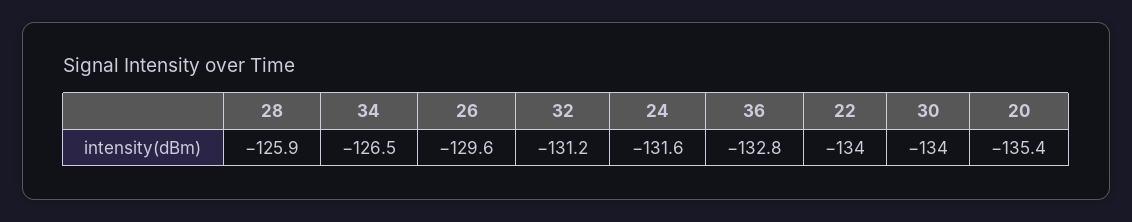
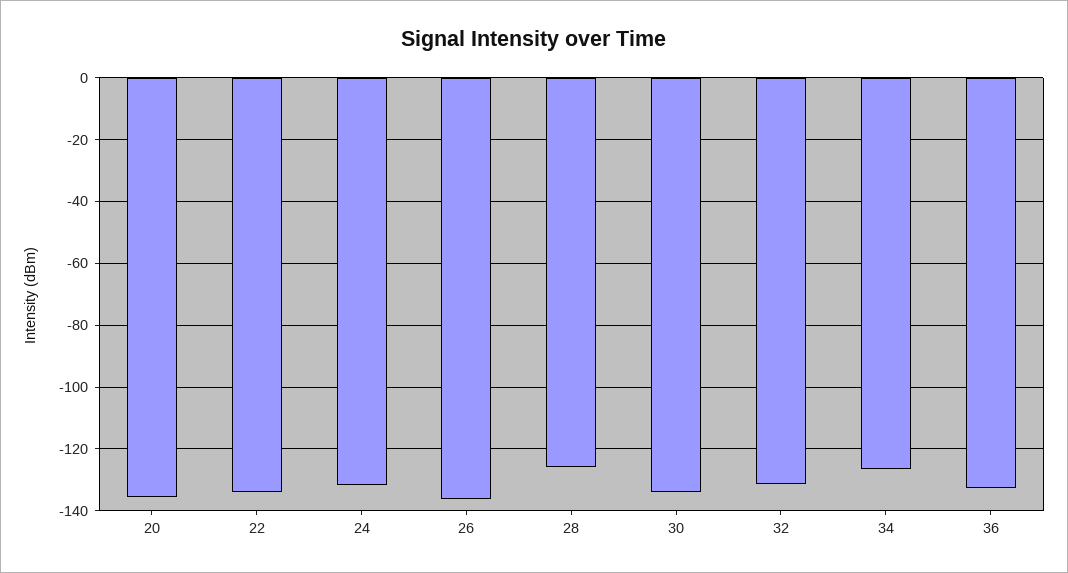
26: -129.6 -> -136

